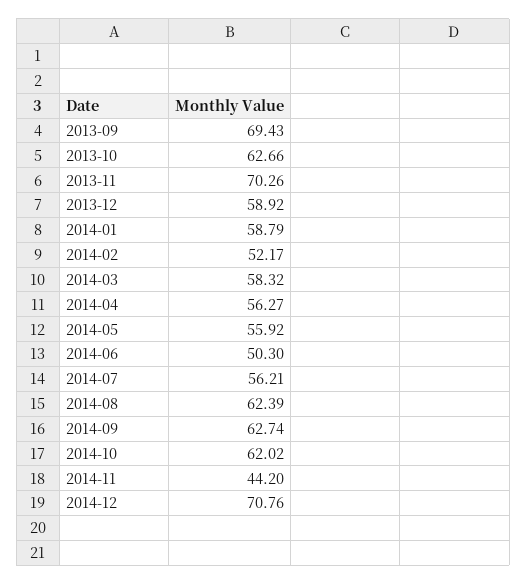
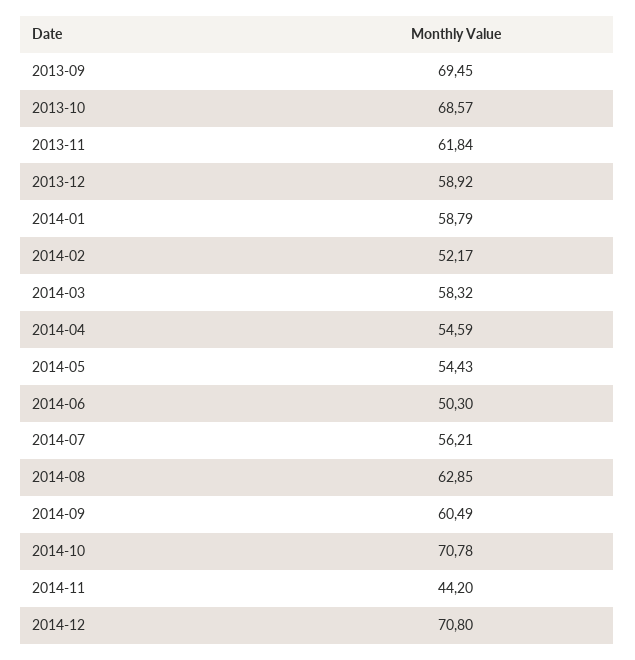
2013-09: 69.43 -> 69.45
2013-10: 62.66 -> 68.57
2013-11: 70.26 -> 61.84
2014-04: 56.27 -> 54.59
2014-05: 55.92 -> 54.43
2014-08: 62.39 -> 62.85
2014-09: 62.74 -> 60.49
2014-10: 62.02 -> 70.78
2014-12: 70.76 -> 70.8

